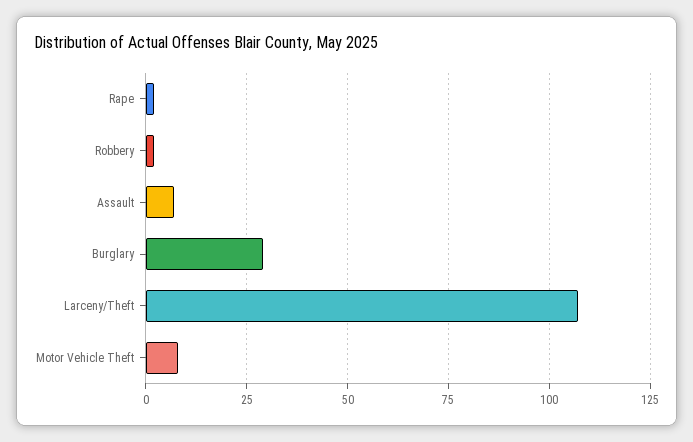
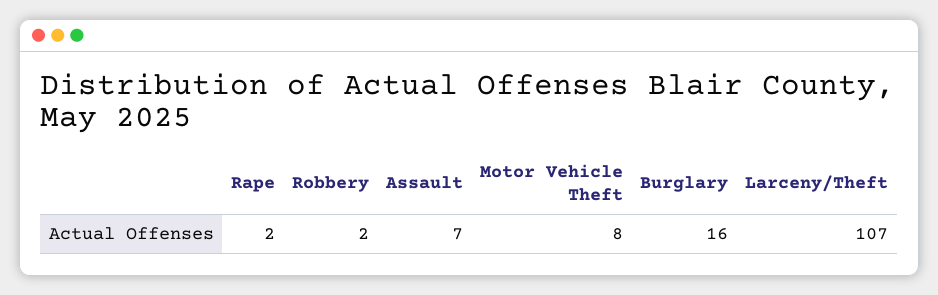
Burglary: 30 -> 16

